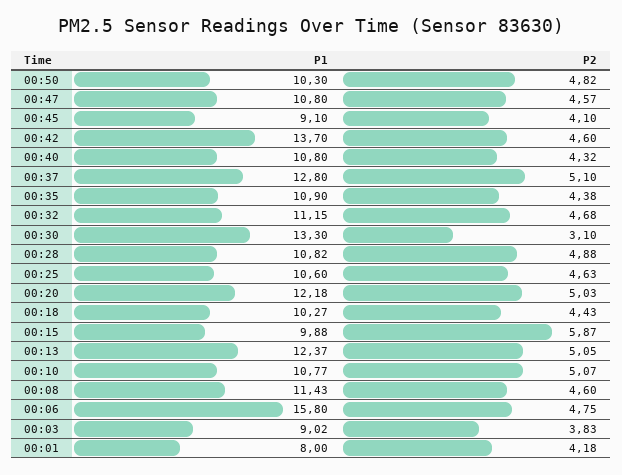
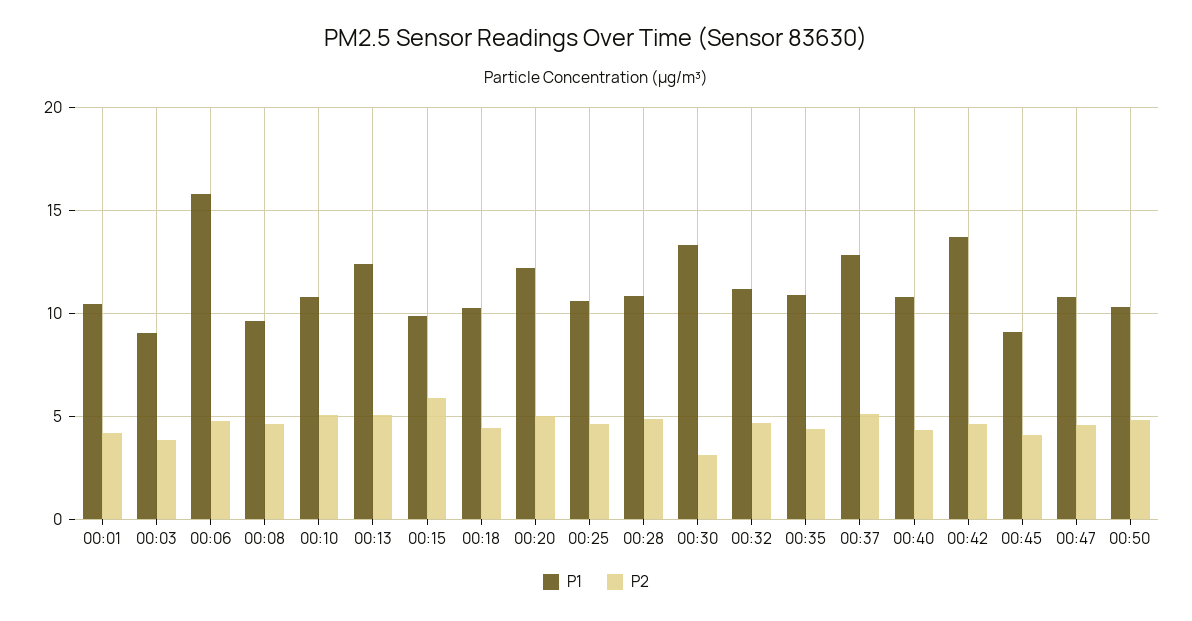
P1, 00:08: 11.43 -> 9.5
P1, 00:01: 8 -> 10.5

